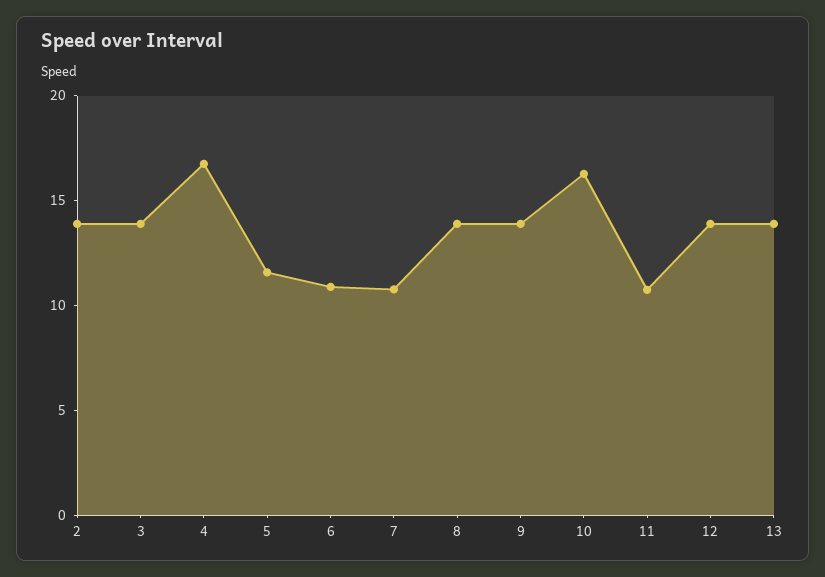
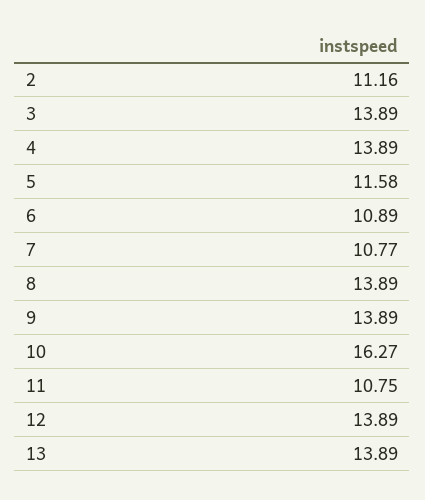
2: 14 -> 11.16
4: 17 -> 13.89

